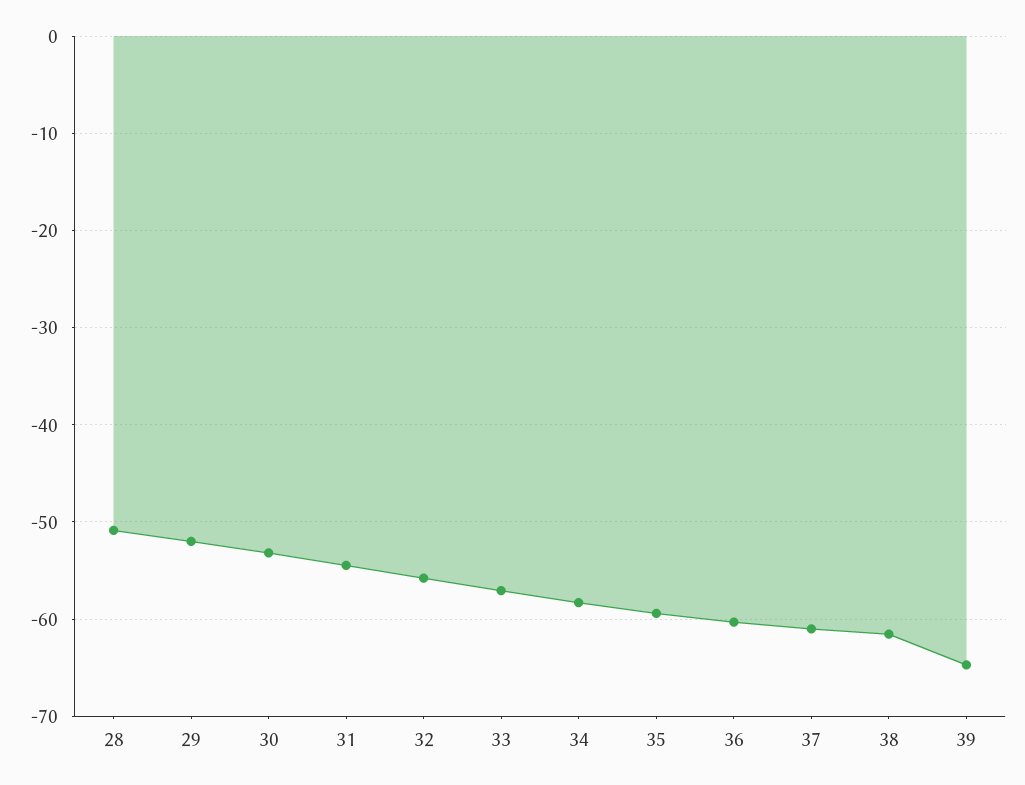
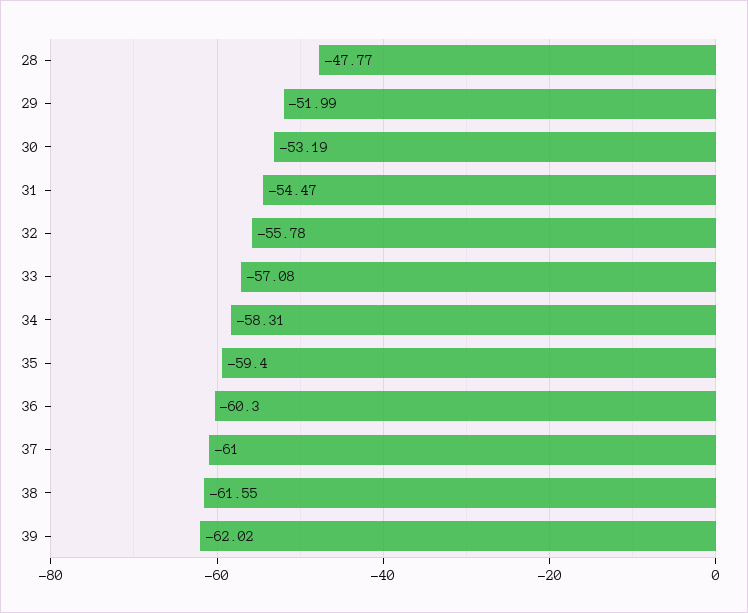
28: -51 -> -47.77
39: -65 -> -62.02

